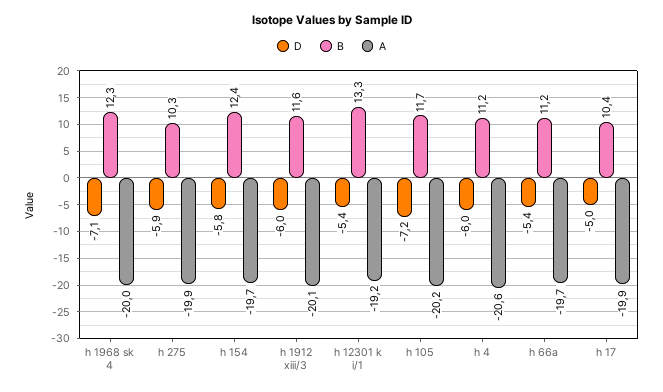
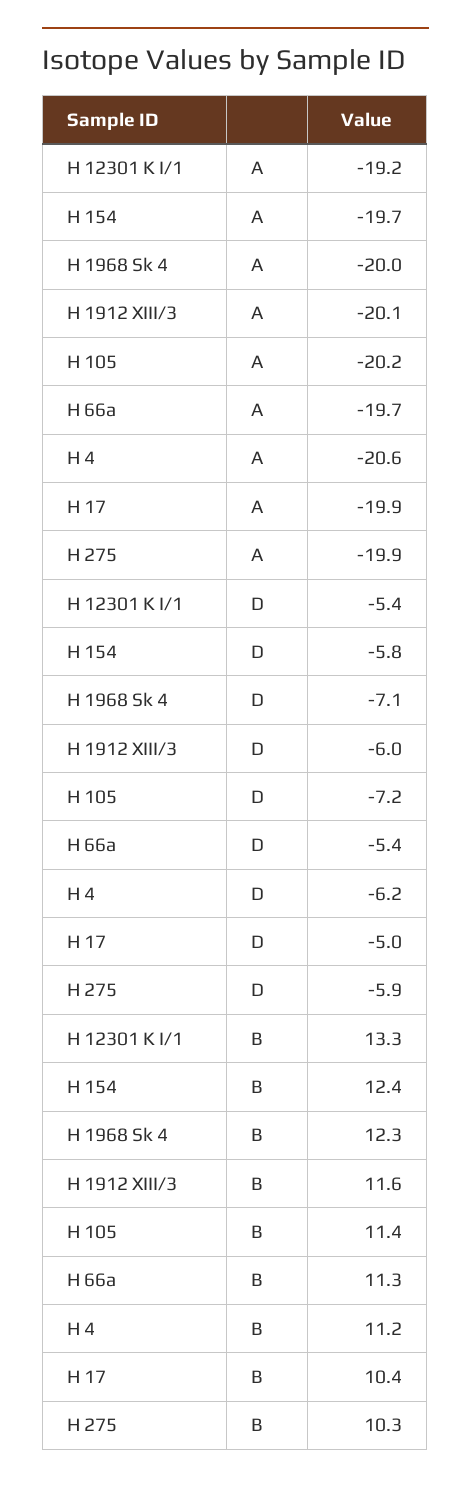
B, h 105: 11.7 -> 11.4
D, h 4: -6 -> -6.2
B, h 66a: 11.2 -> 11.3

